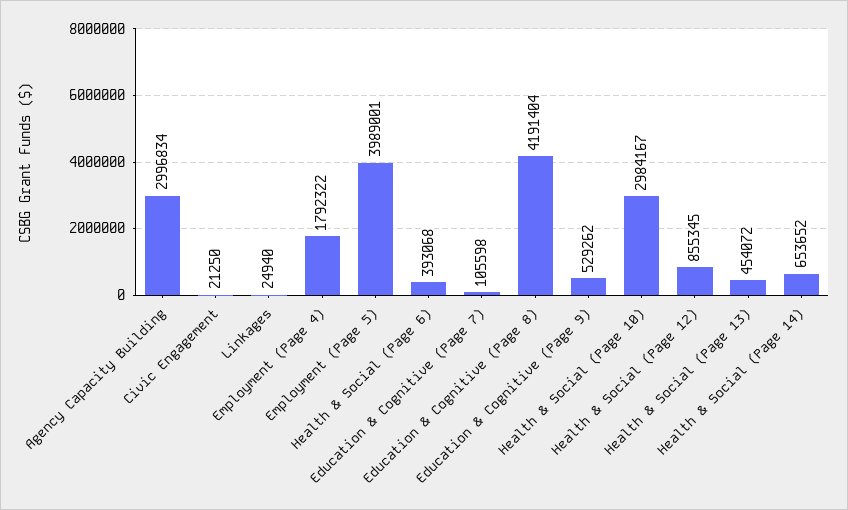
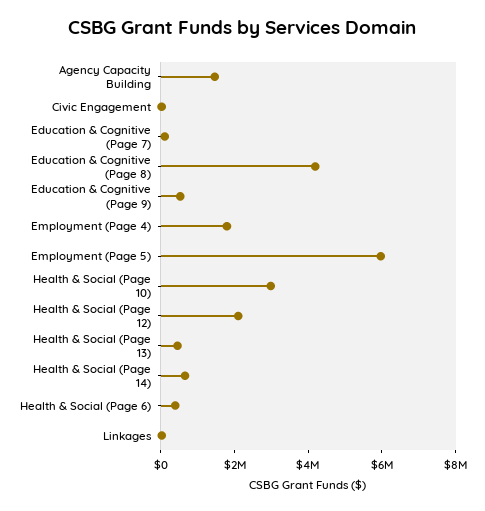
Agency Capacity Building: 2996834 -> 1500000
Employment (Page 5): 3989001 -> 6000000
Health & Social (Page 12): 855345 -> 2000000

